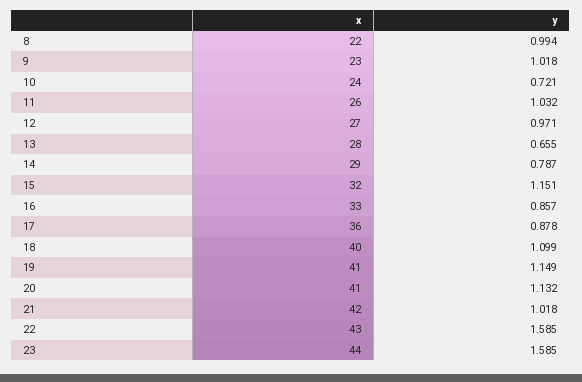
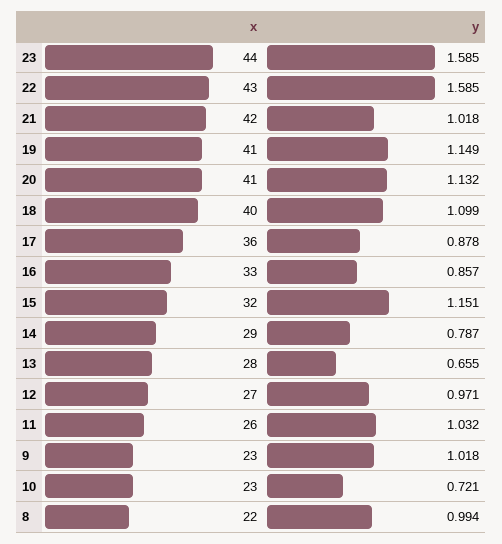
x, 10: 24 -> 23

